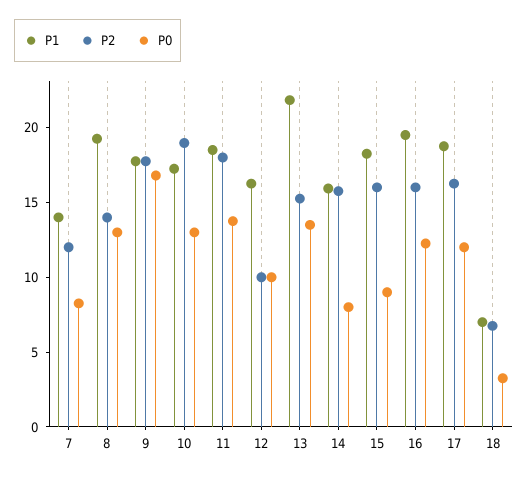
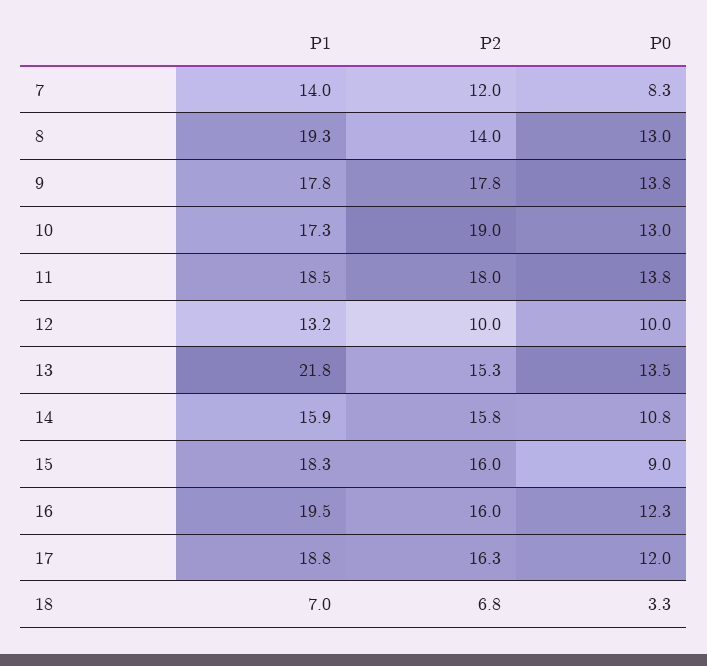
P0, 9: 17 -> 13.8
P1, 12: 16 -> 13.2
P0, 14: 8 -> 10.8

